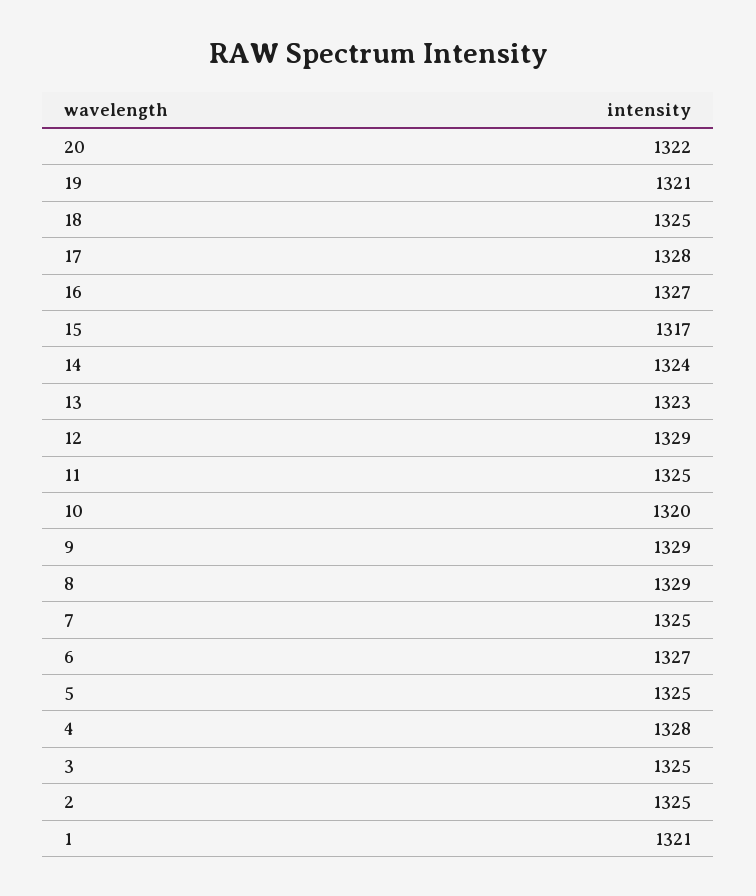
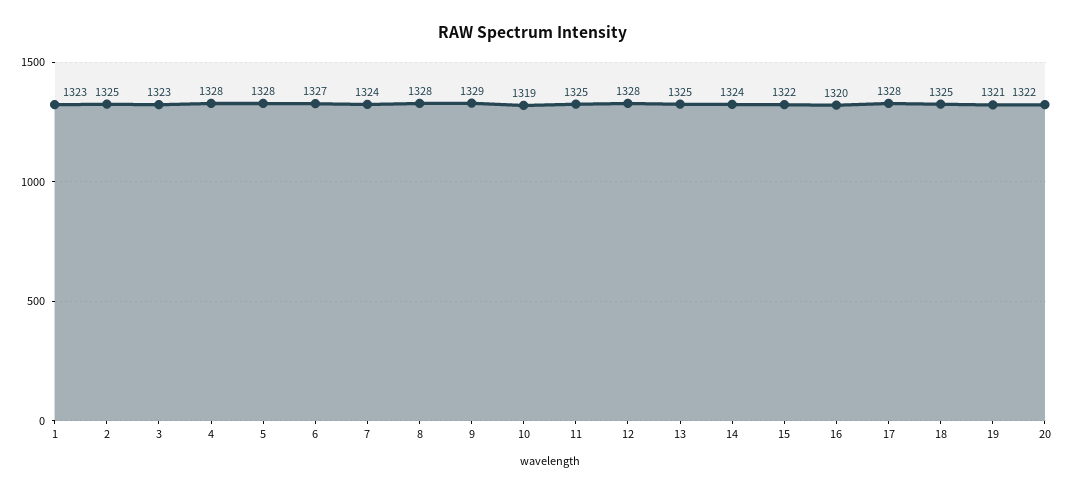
16: 1327 -> 1320
15: 1317 -> 1322
13: 1323 -> 1325
12: 1329 -> 1328
10: 1320 -> 1319
8: 1329 -> 1328
7: 1325 -> 1324
5: 1325 -> 1328
3: 1325 -> 1323
1: 1321 -> 1323

